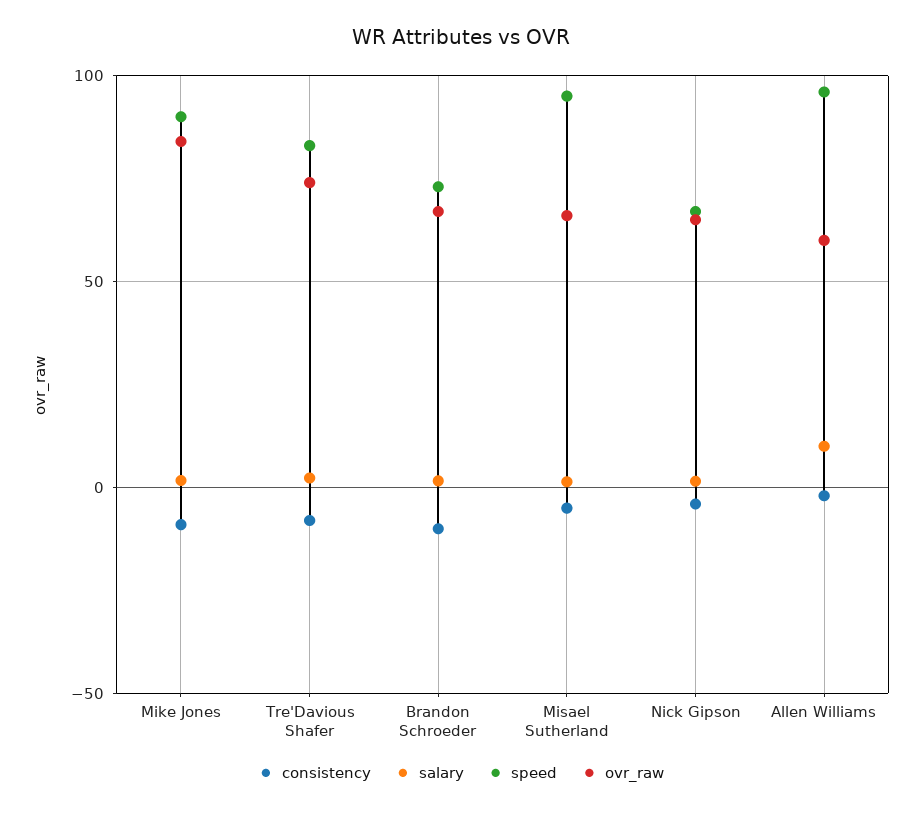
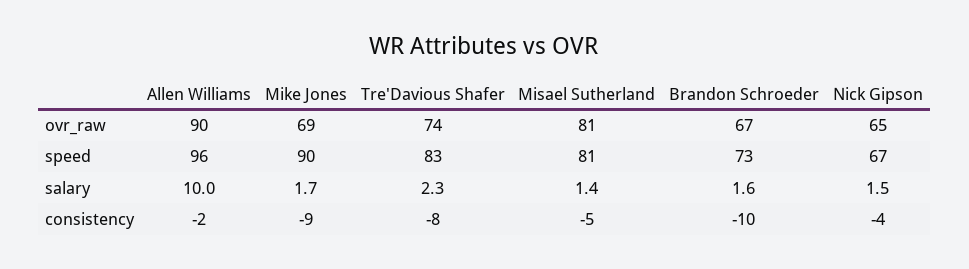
ovr_raw, Mike Jones: 85 -> 69
speed, Misael Sutherland: 95 -> 81
ovr_raw, Misael Sutherland: 65 -> 81
ovr_raw, Allen Williams: 60 -> 90

